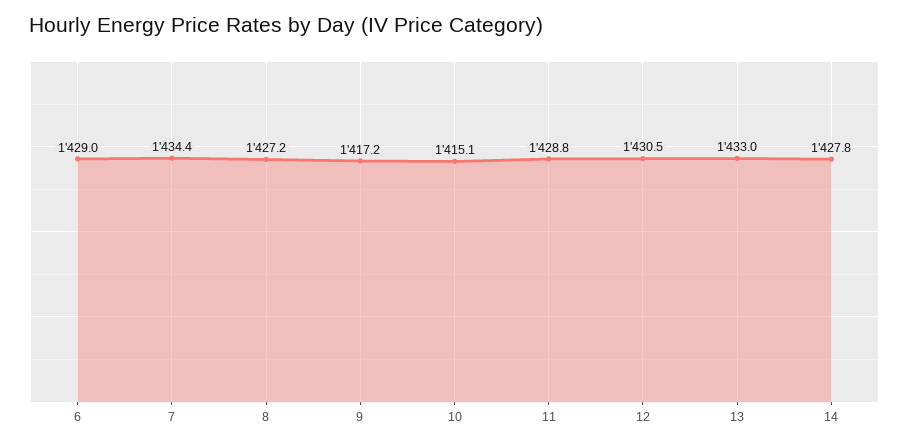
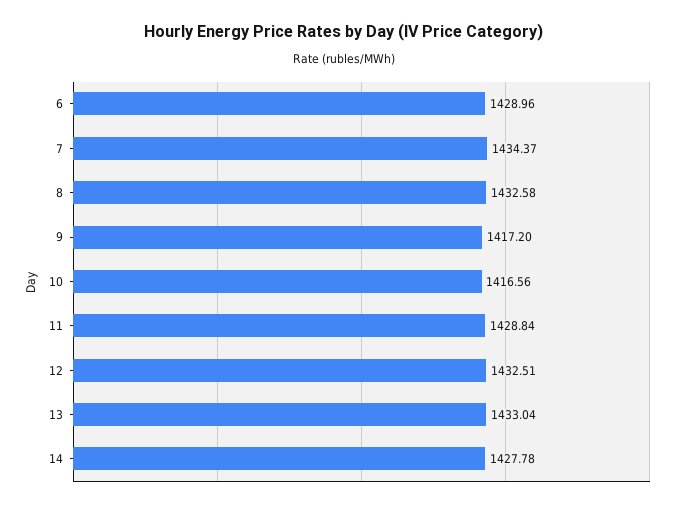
8: 1427.2 -> 1432.58
10: 1415.1 -> 1416.56
12: 1430.5 -> 1432.51

